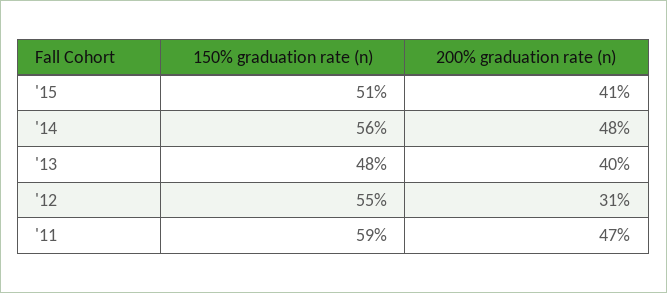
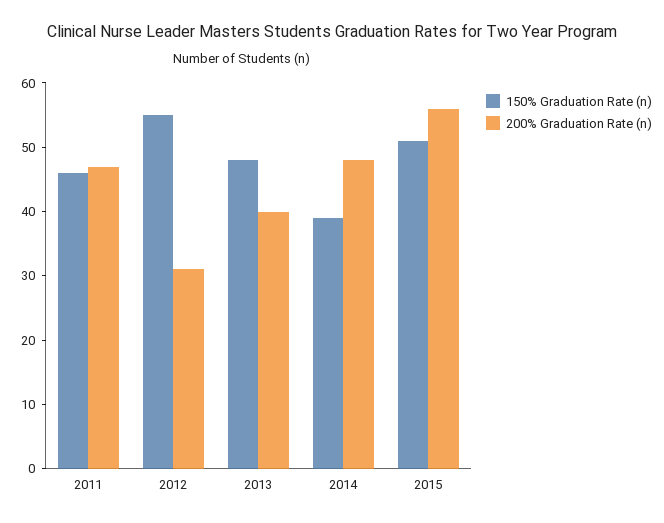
200% graduation rate (n), '15: 41 -> 55
150% graduation rate (n), '14: 56 -> 40
150% graduation rate (n), '11: 59 -> 45

